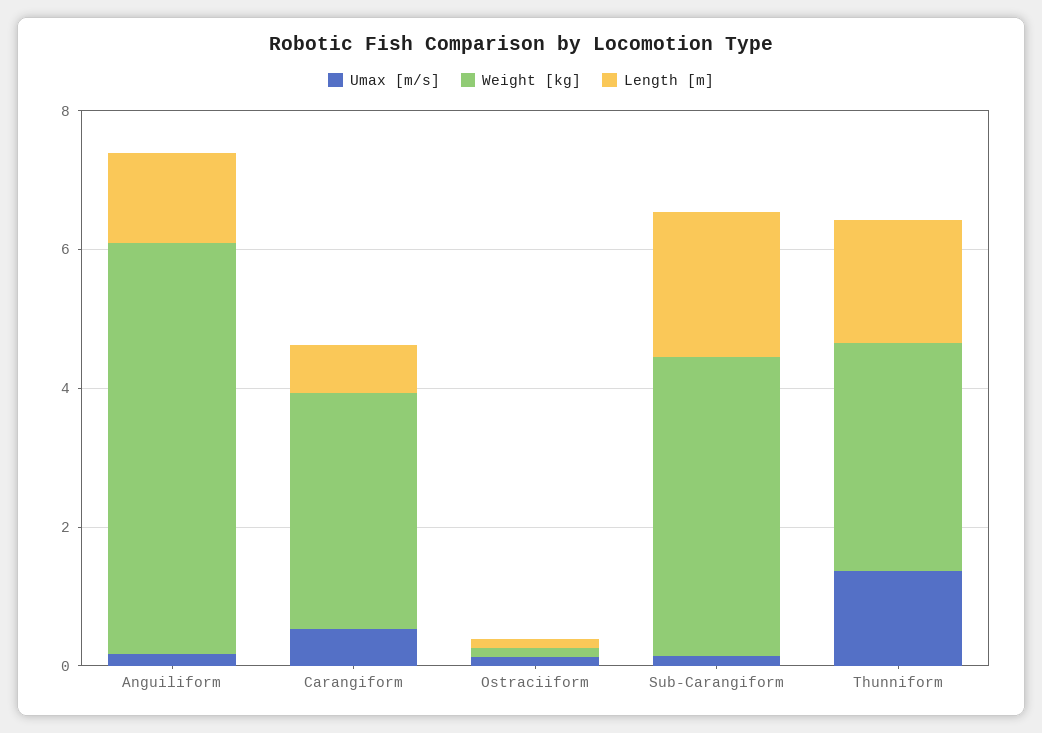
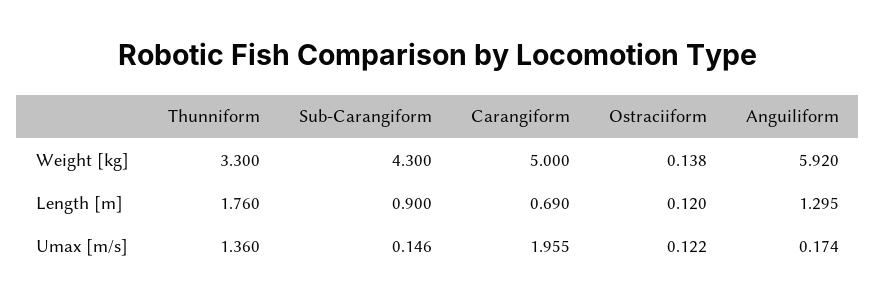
Umax [m/s], Carangiform: 0.5 -> 1.955
Weight [kg], Carangiform: 3.5 -> 5
Length [m], Sub-Carangiform: 2 -> 0.9

